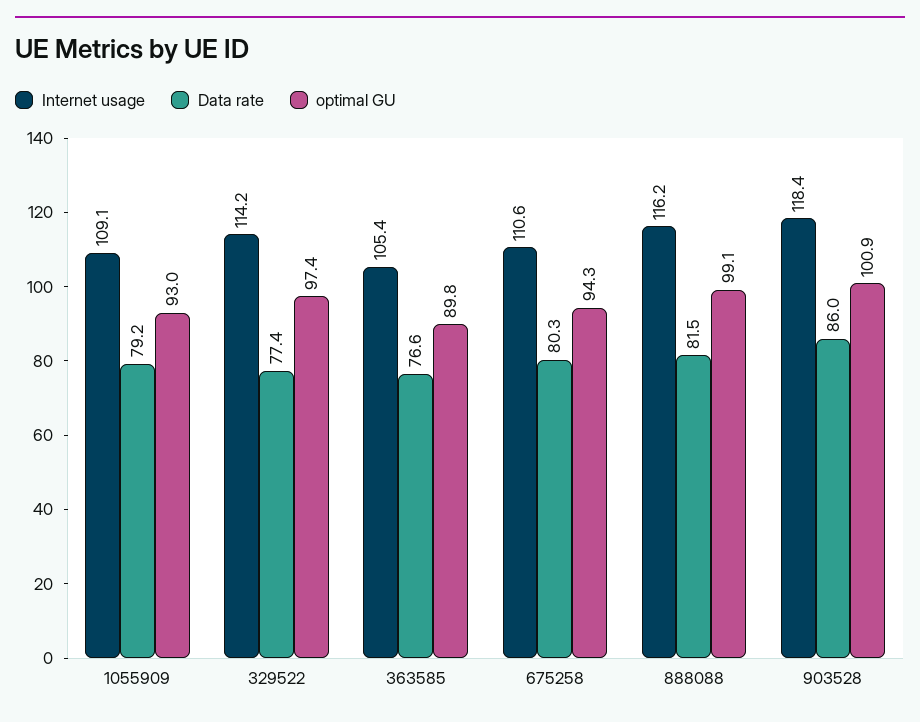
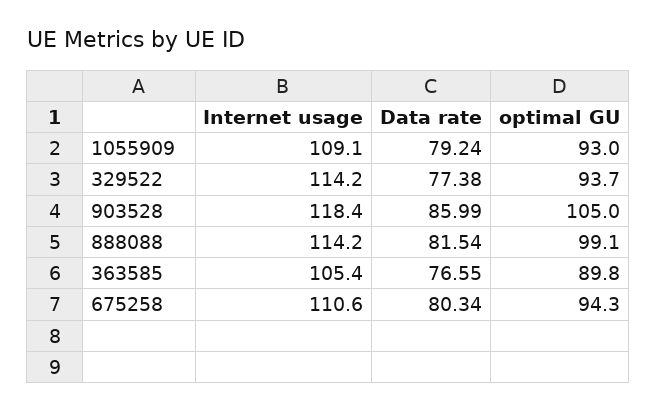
optimal GU, 329522: 97.4 -> 93.7
Internet usage, 888088: 116.2 -> 114.2
optimal GU, 903528: 100.9 -> 105

